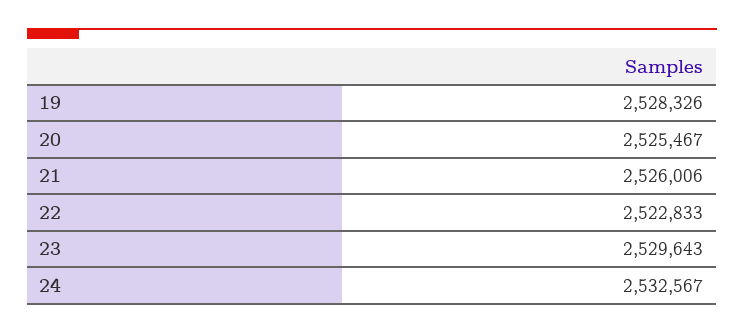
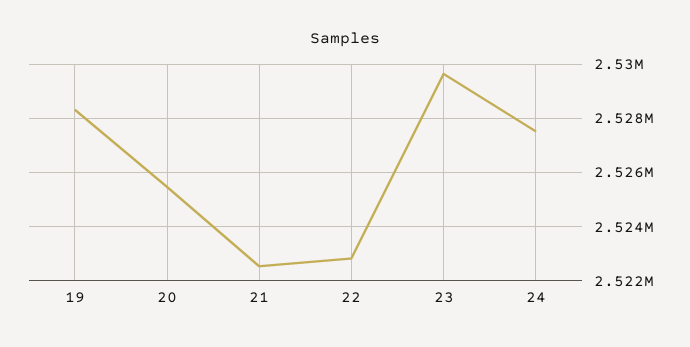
21: 2526006 -> 2522500
24: 2532567 -> 2527500

